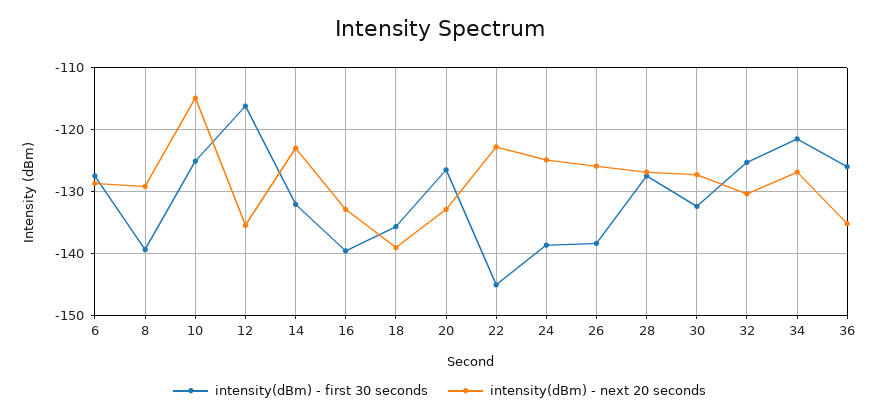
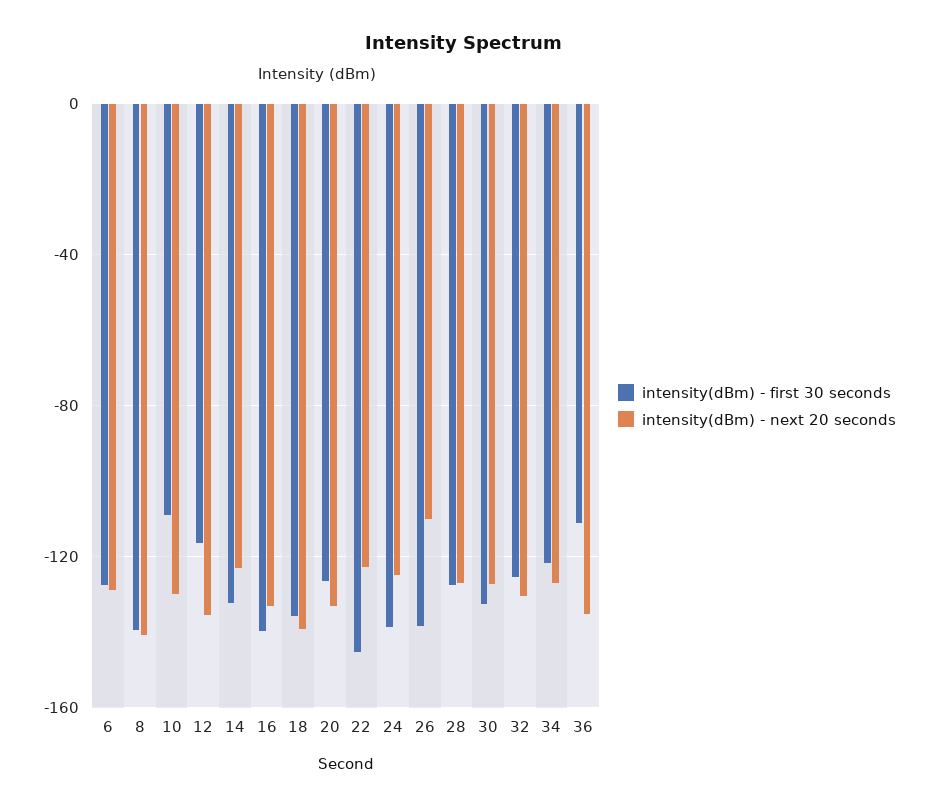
intensity(dBm) - next 20 seconds, 8: -129 -> -140
intensity(dBm) - first 30 seconds, 10: -125 -> -110
intensity(dBm) - next 20 seconds, 10: -115 -> -130
intensity(dBm) - next 20 seconds, 26: -126 -> -110
intensity(dBm) - first 30 seconds, 36: -126 -> -110

